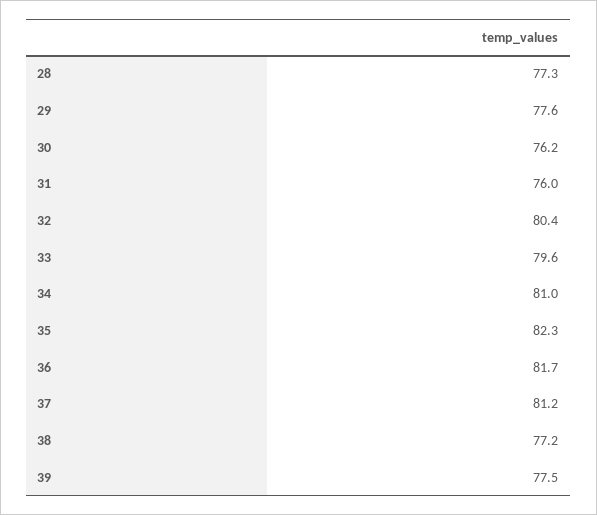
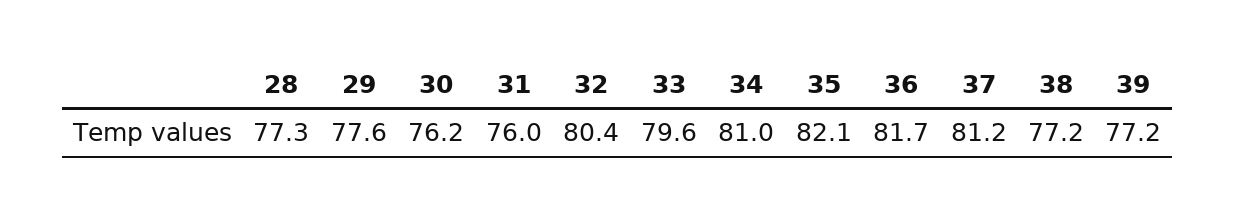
35: 82.3 -> 82.1
39: 77.5 -> 77.2

